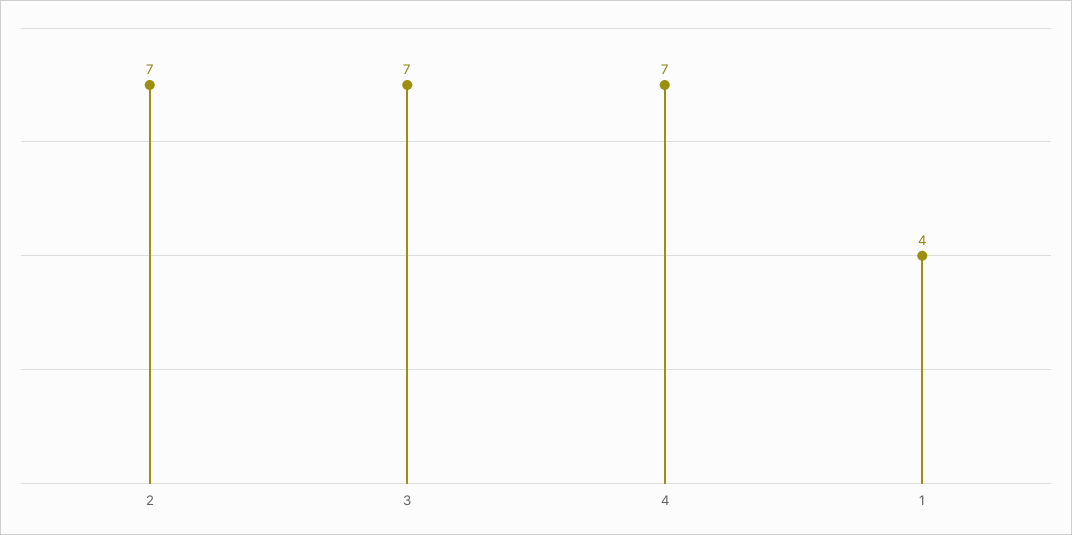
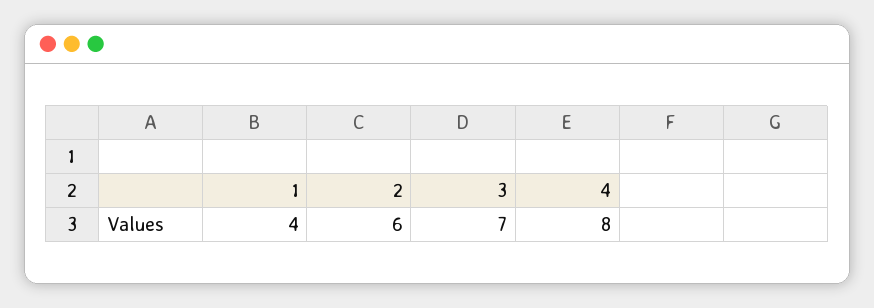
2: 7 -> 6
4: 7 -> 8

